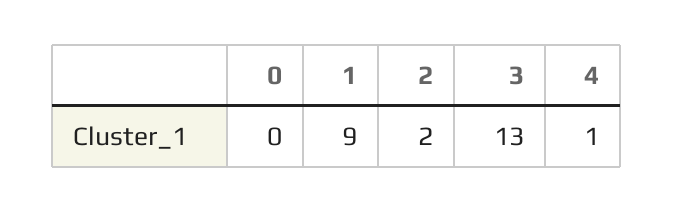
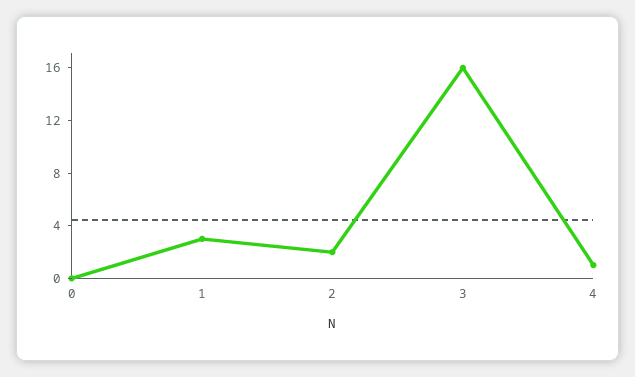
1: 9 -> 3
3: 13 -> 16

